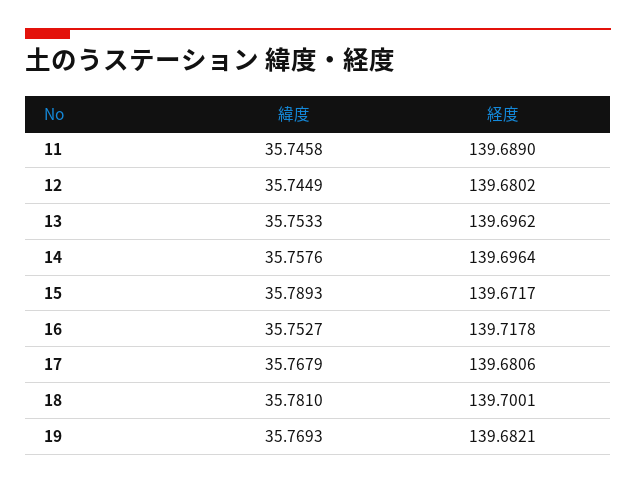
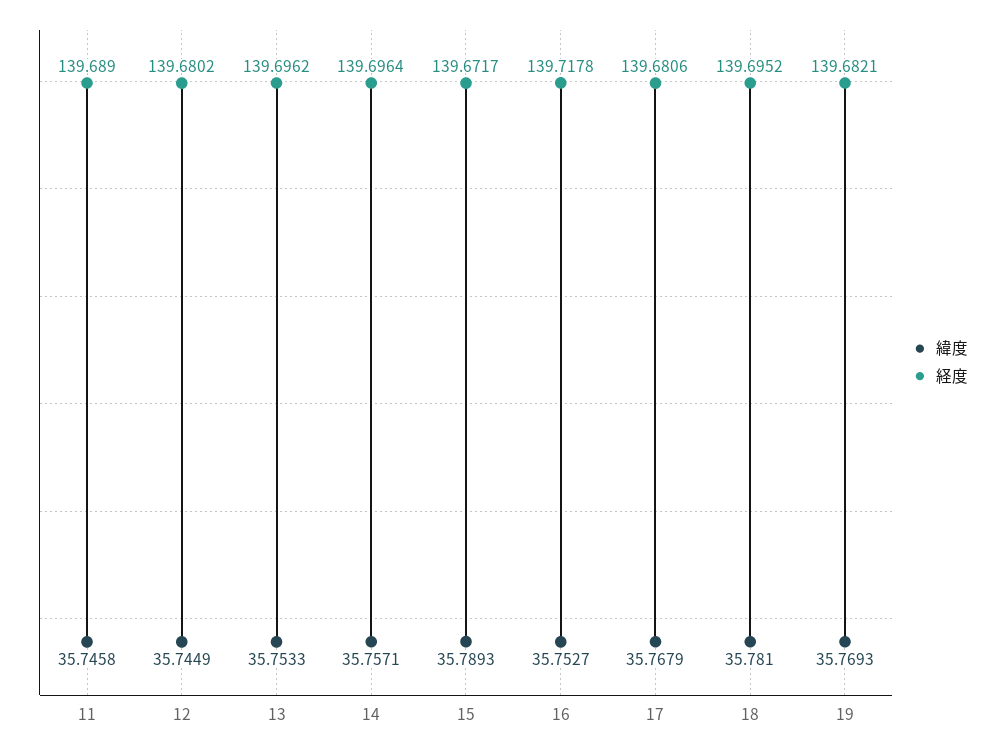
緯度, 14: 35.7576 -> 35.7571
経度, 18: 139.7001 -> 139.6952

